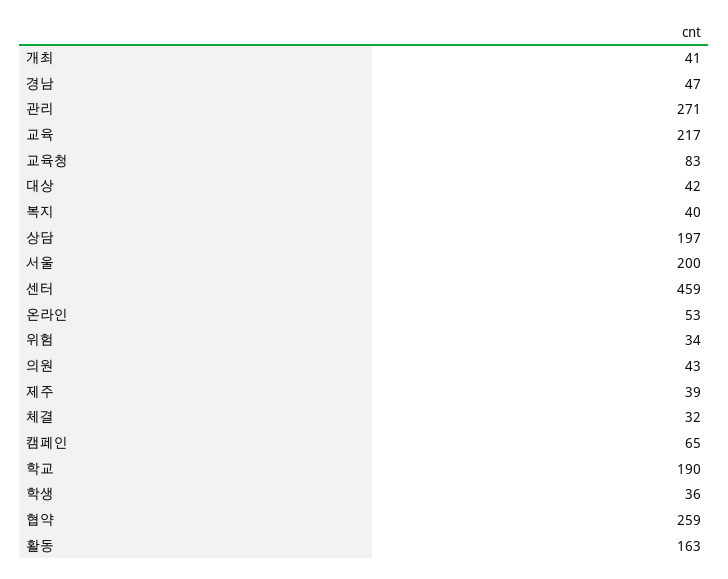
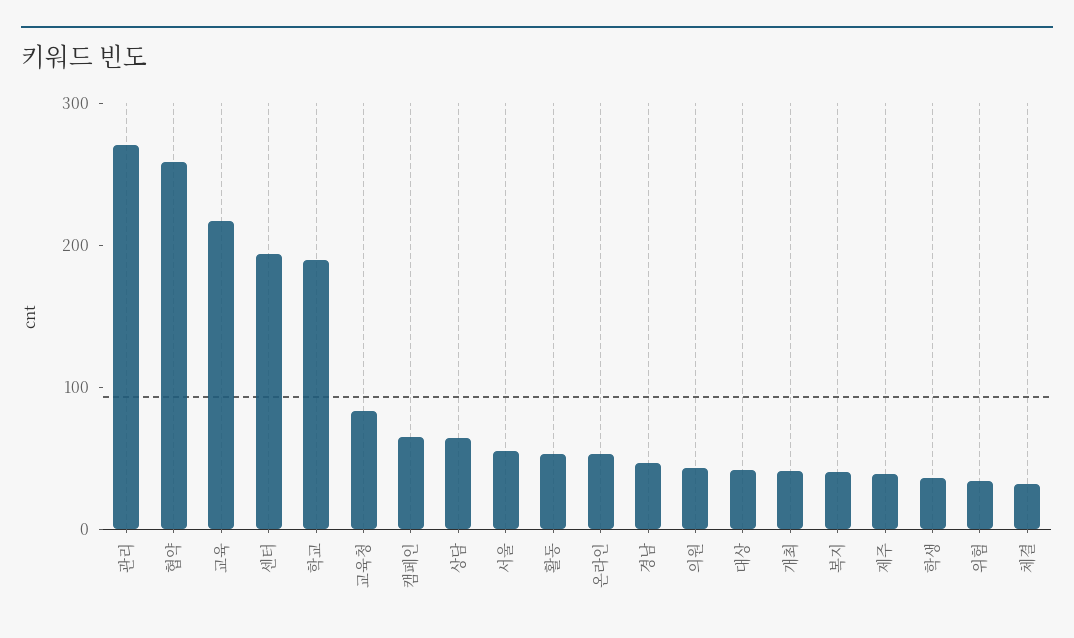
상담: 197 -> 60
서울: 200 -> 60
센터: 459 -> 200
활동: 163 -> 60

